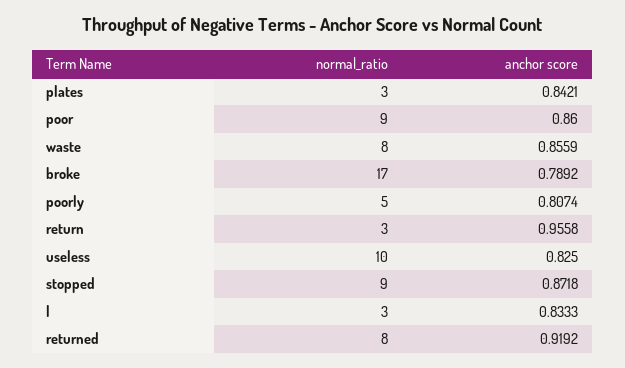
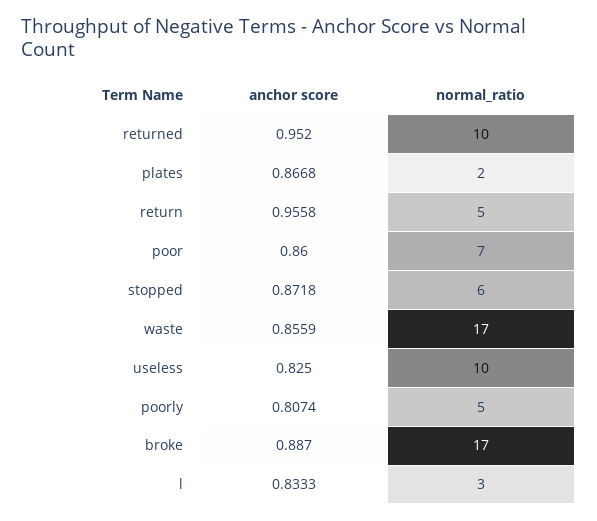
normal_ratio, plates: 3 -> 2
anchor score, plates: 0.8421 -> 0.8668
normal_ratio, poor: 9 -> 7
normal_ratio, waste: 8 -> 17
anchor score, broke: 0.7892 -> 0.887
normal_ratio, return: 3 -> 5
normal_ratio, stopped: 9 -> 6
normal_ratio, returned: 8 -> 10
anchor score, returned: 0.9192 -> 0.952

